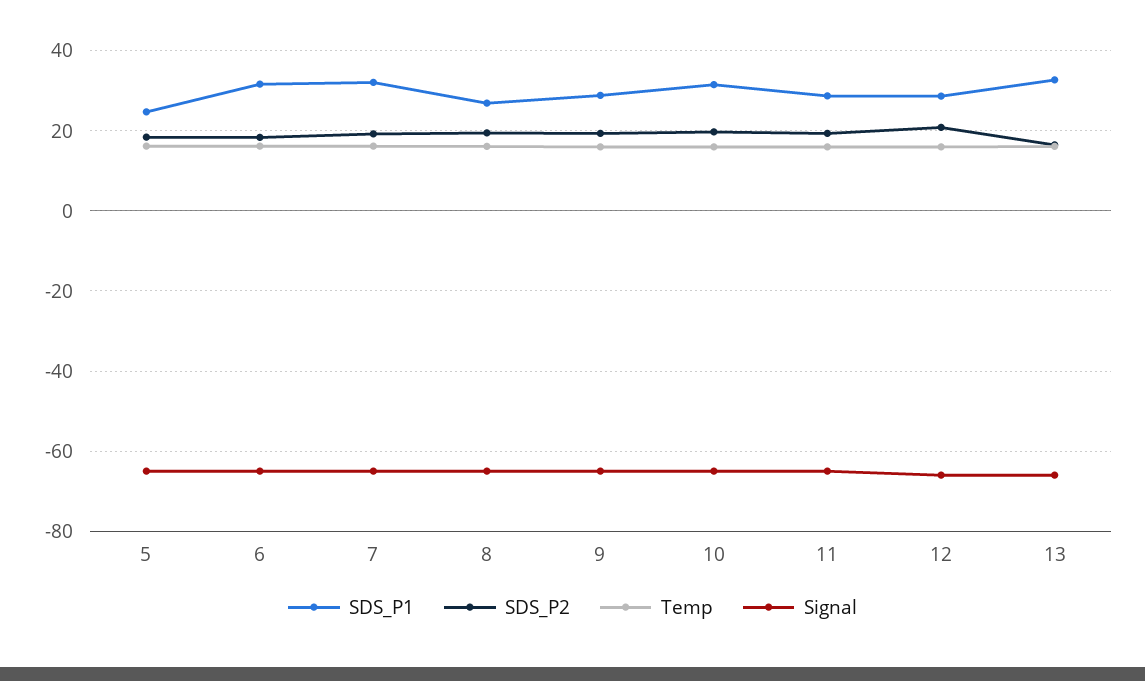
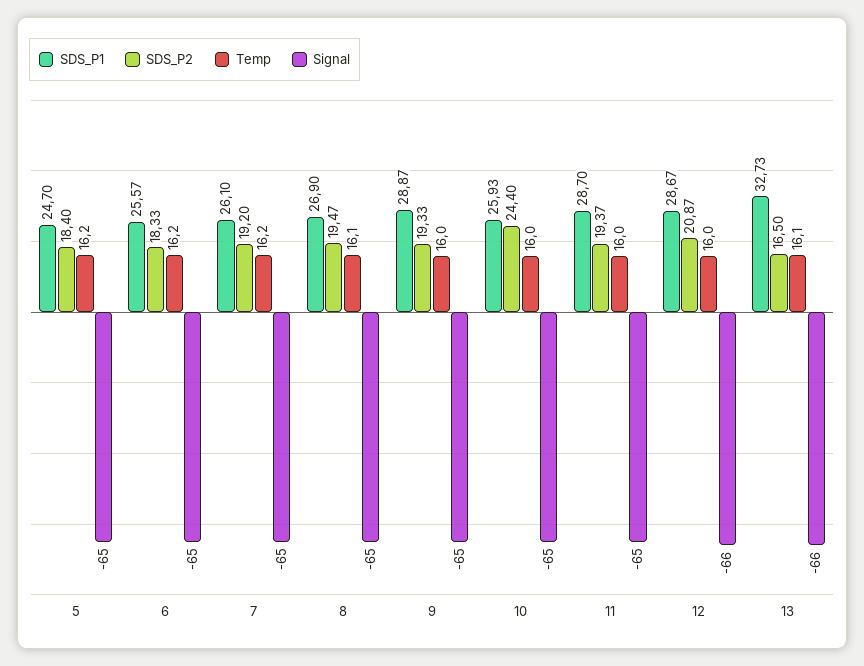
SDS_P1, 6: 32 -> 25.57
SDS_P1, 7: 32 -> 26.1
SDS_P1, 10: 32 -> 25.93
SDS_P2, 10: 20 -> 24.4

